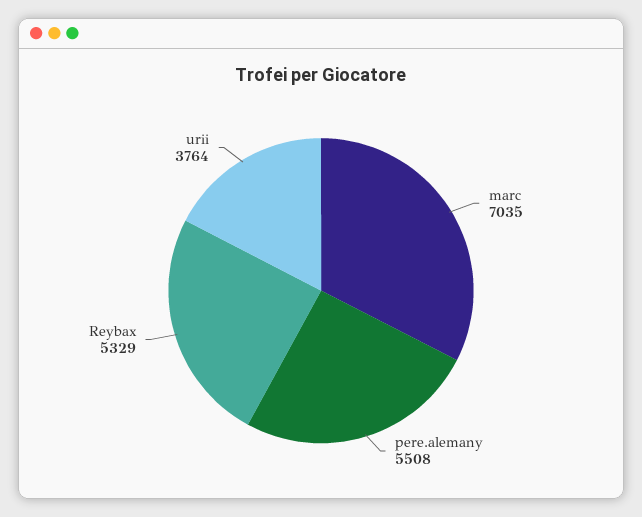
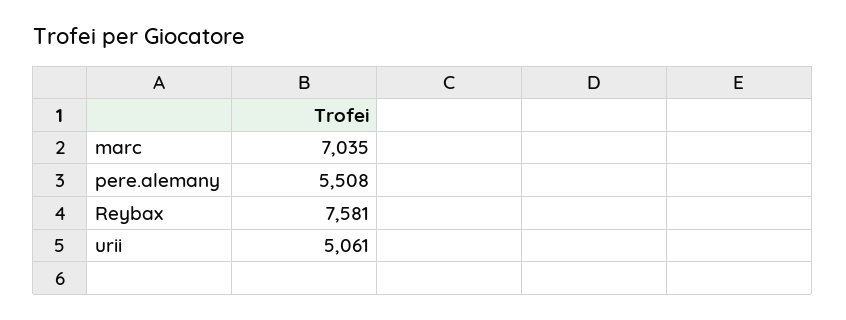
Reybax: 5329 -> 7581
urii: 3764 -> 5061

